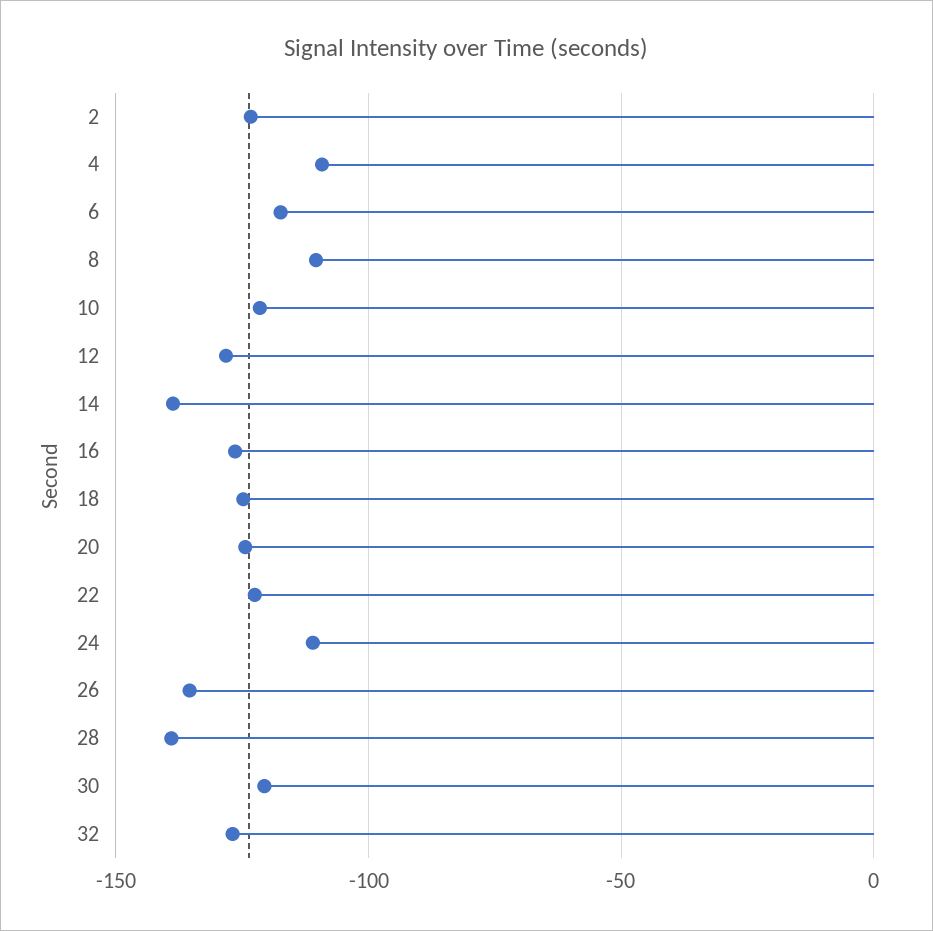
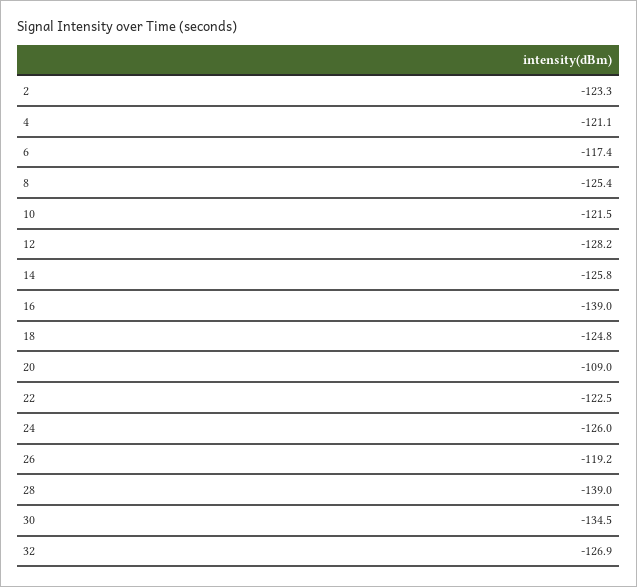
4: -110 -> -121.1
8: -110 -> -125.4
14: -140 -> -125.8
16: -125 -> -139
20: -125 -> -109
24: -110 -> -126
26: -135 -> -119.2
30: -120 -> -134.5

